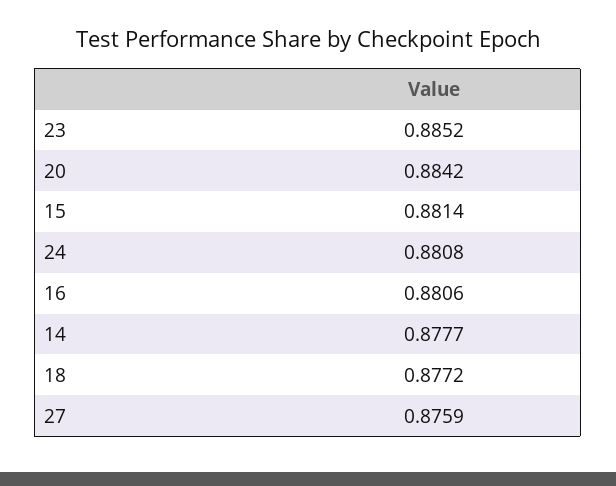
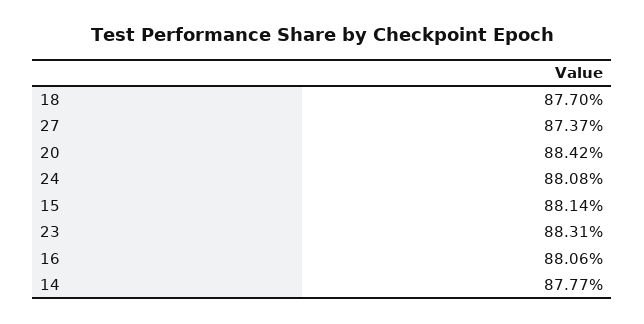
23: 0.8852 -> 0.8831
18: 0.8772 -> 0.877
27: 0.8759 -> 0.8737

